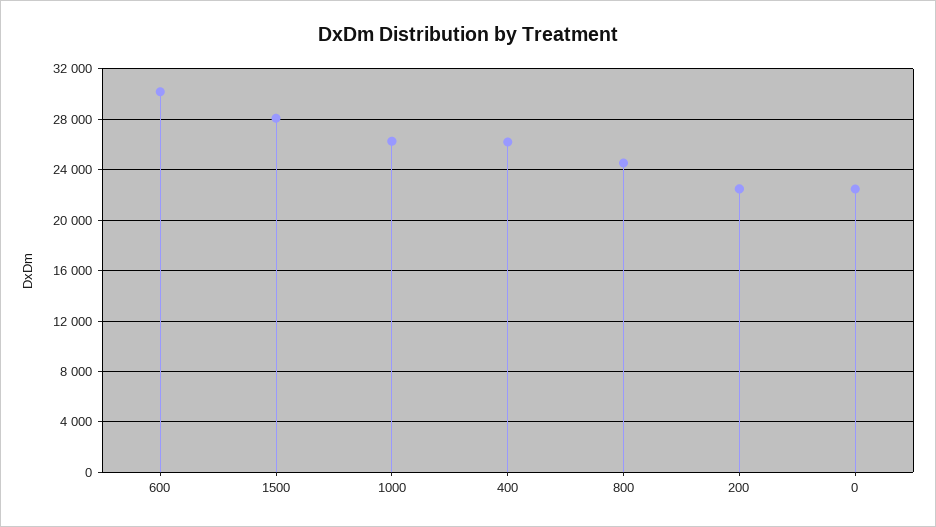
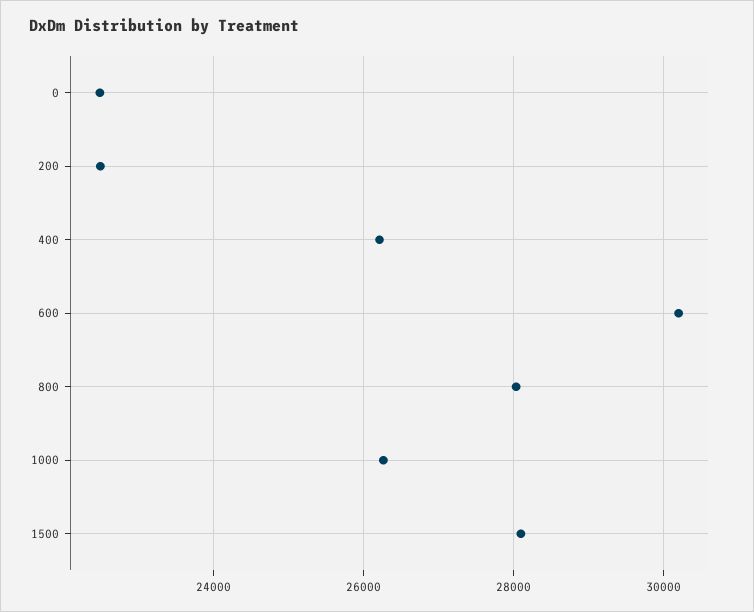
800: 24500 -> 28000

